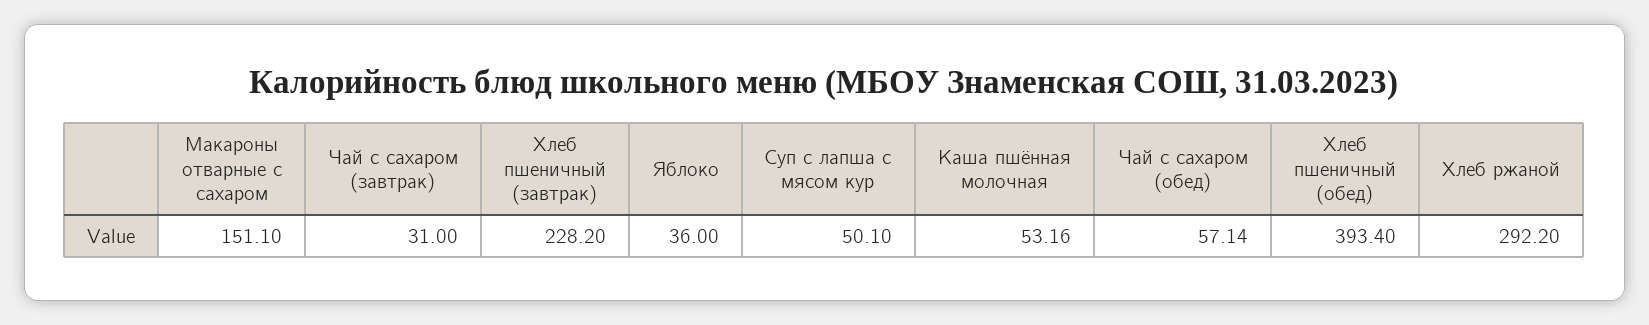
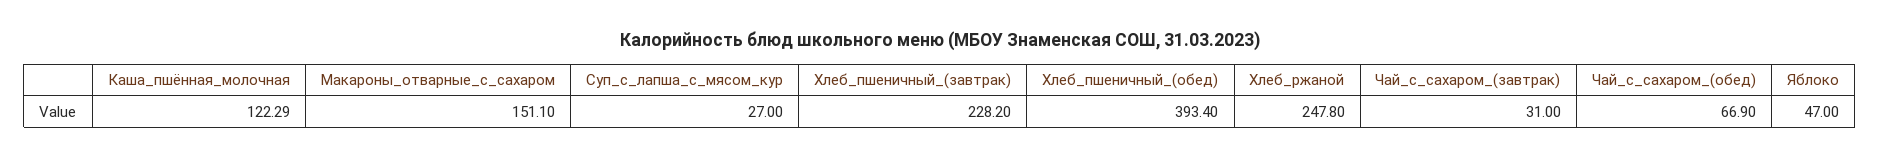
Яблоко: 36 -> 47
Суп с лапша с мясом кур: 50.1 -> 27
Каша пшённая молочная: 53.16 -> 122.29
Чай с сахаром (обед): 57.14 -> 66.9
Хлеб ржаной: 292.2 -> 247.8

